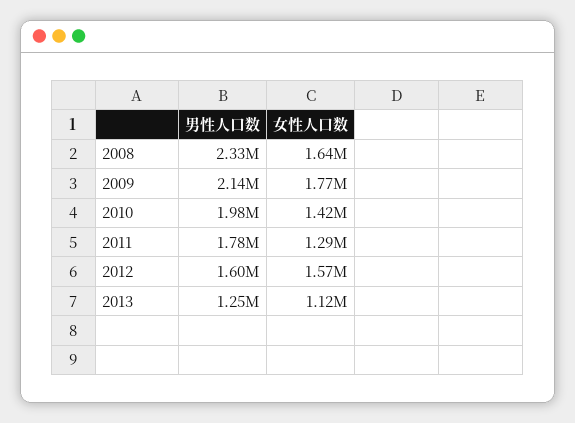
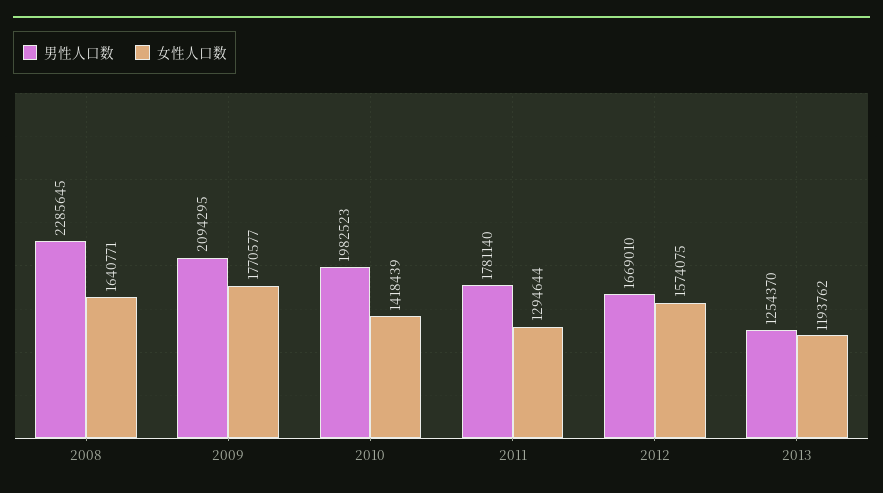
男性人口数, 2008: 2330000 -> 2285645
男性人口数, 2009: 2140000 -> 2094295
男性人口数, 2012: 1600000 -> 1669010
女性人口数, 2013: 1120000 -> 1193762

